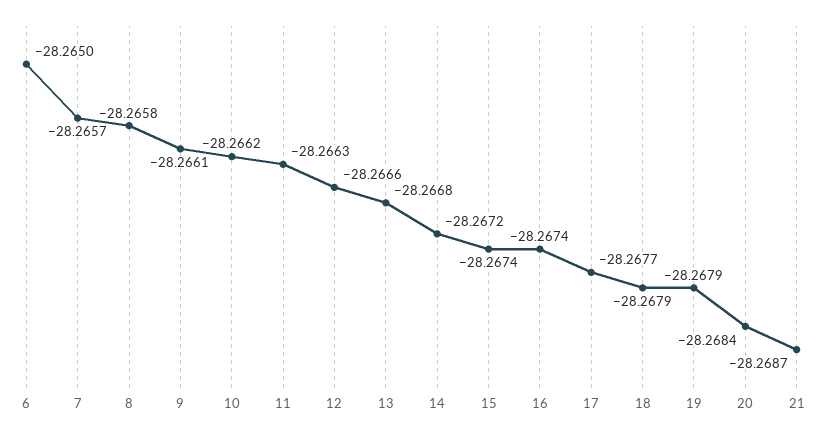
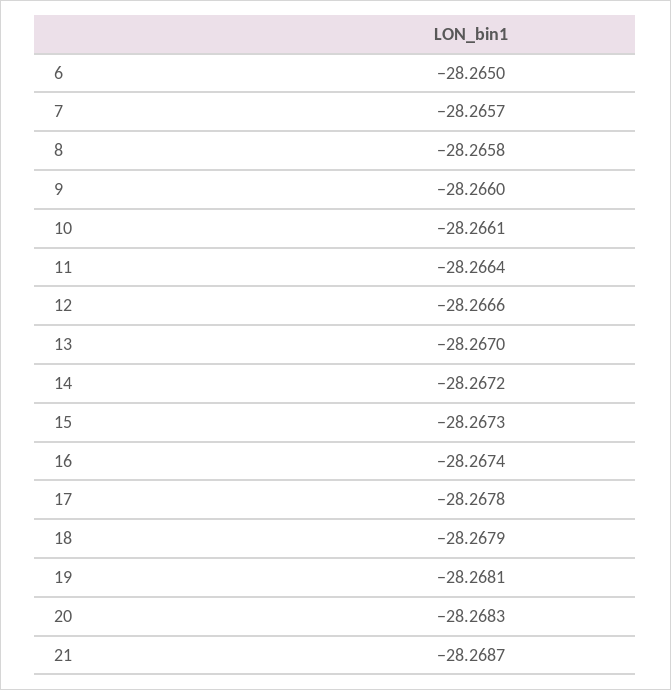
9: -28.2661 -> -28.266
10: -28.2662 -> -28.2661
11: -28.2663 -> -28.2664
13: -28.2668 -> -28.267
15: -28.2674 -> -28.2673
17: -28.2677 -> -28.2678
19: -28.2679 -> -28.2681
20: -28.2684 -> -28.2683

